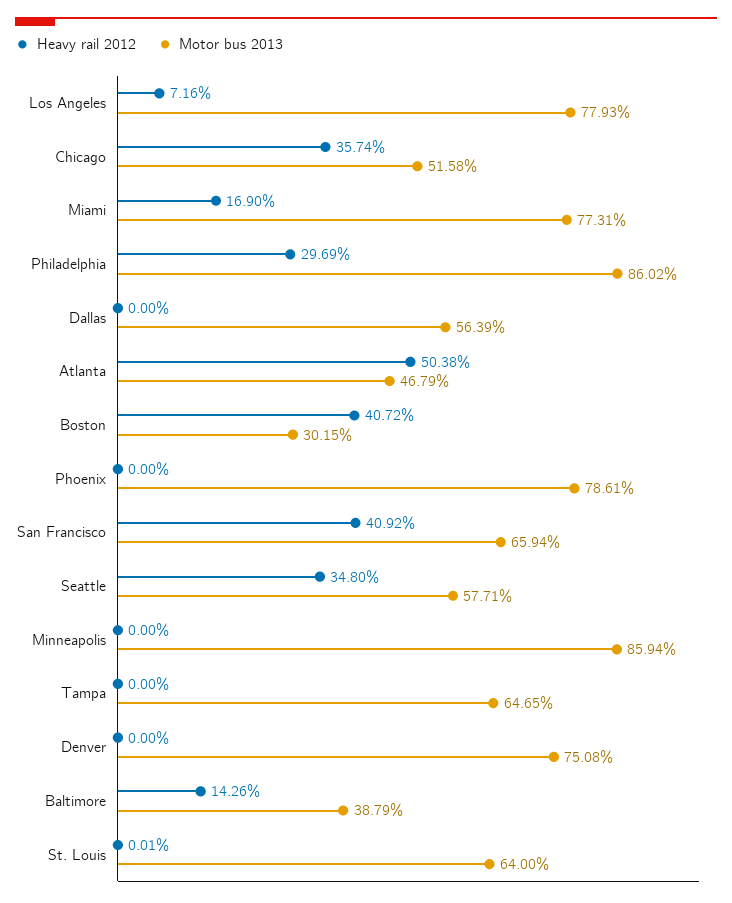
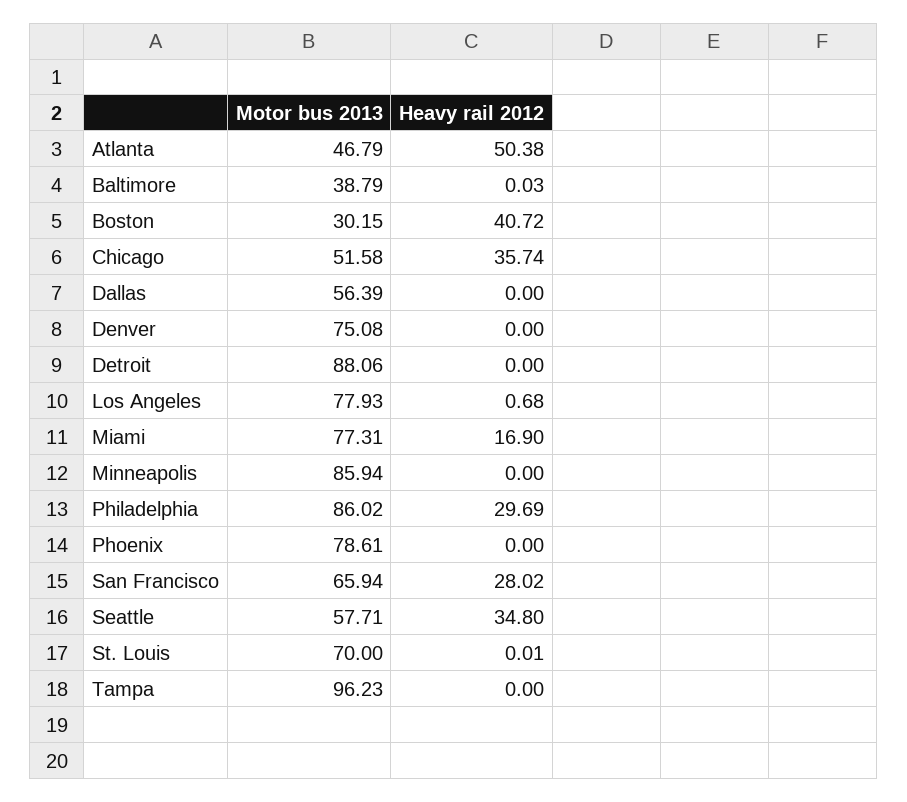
Heavy rail 2012, Los Angeles: 7.16 -> 0.68
Heavy rail 2012, San Francisco: 40.92 -> 28.02
Motor bus 2013, Tampa: 64.65 -> 96.23
Heavy rail 2012, Baltimore: 14.26 -> 0.03
Motor bus 2013, St. Louis: 64 -> 70
Motor bus 2013, Detroit: none -> 88.06
Heavy rail 2012, Detroit: none -> 0

